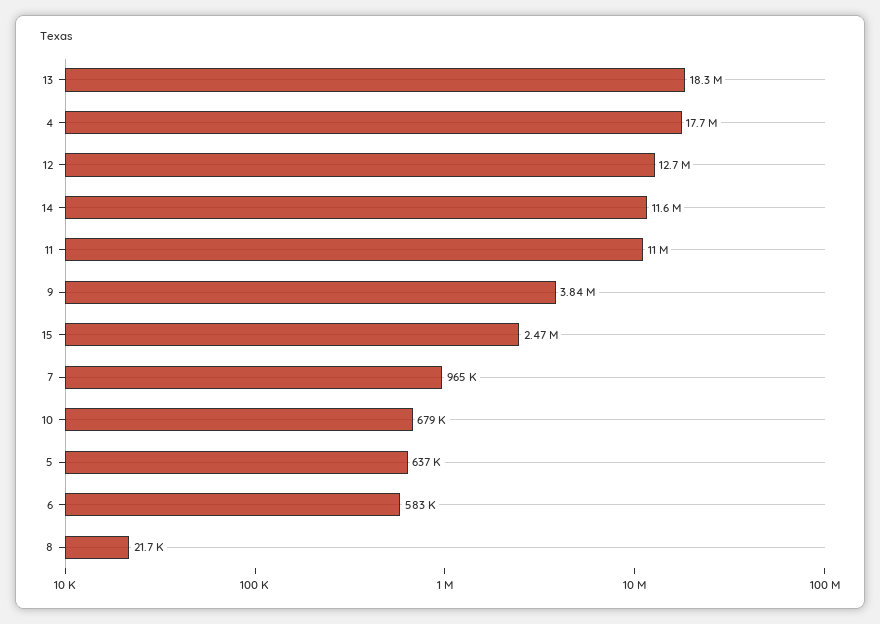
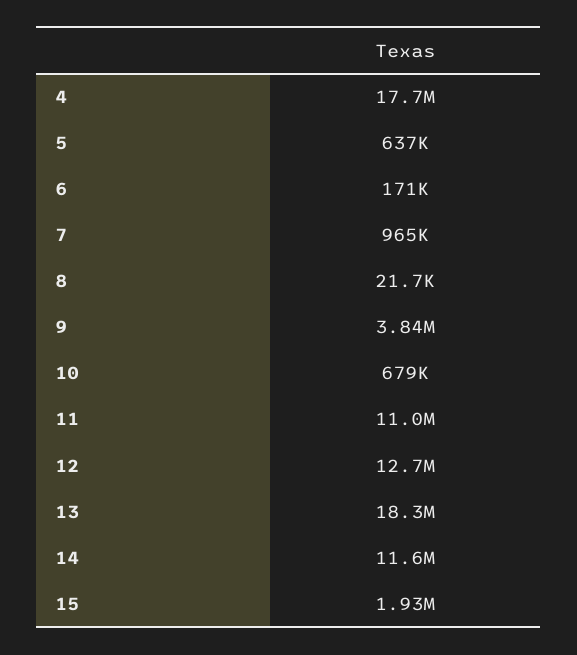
15: 2470000 -> 1930000
6: 583000 -> 171000

